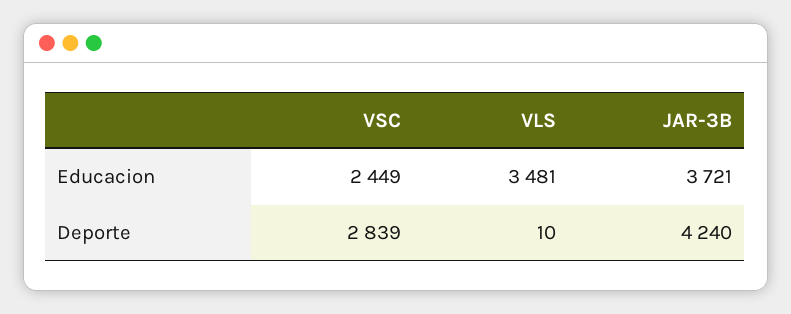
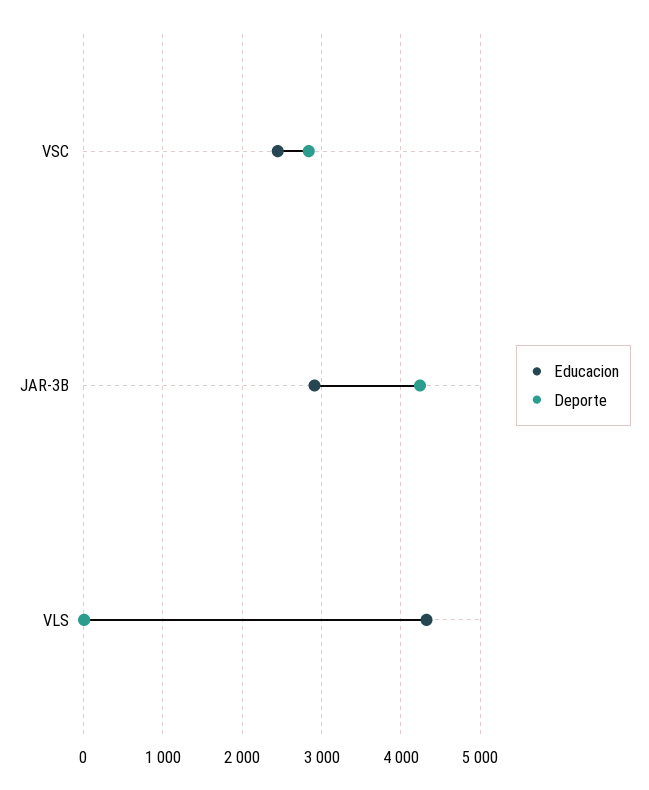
Educacion, VLS: 3481 -> 4300
Educacion, JAR-3B: 3721 -> 2900

